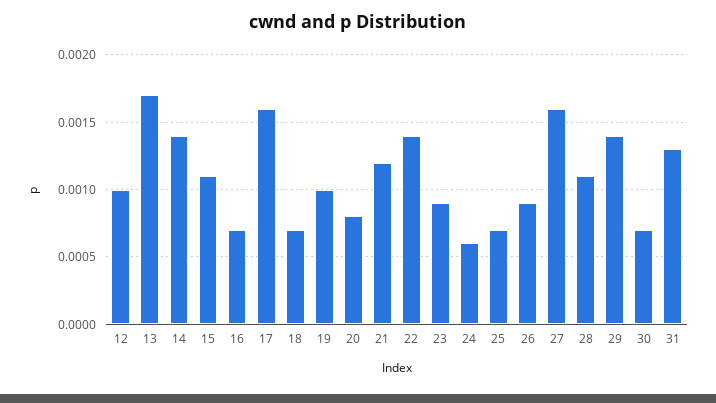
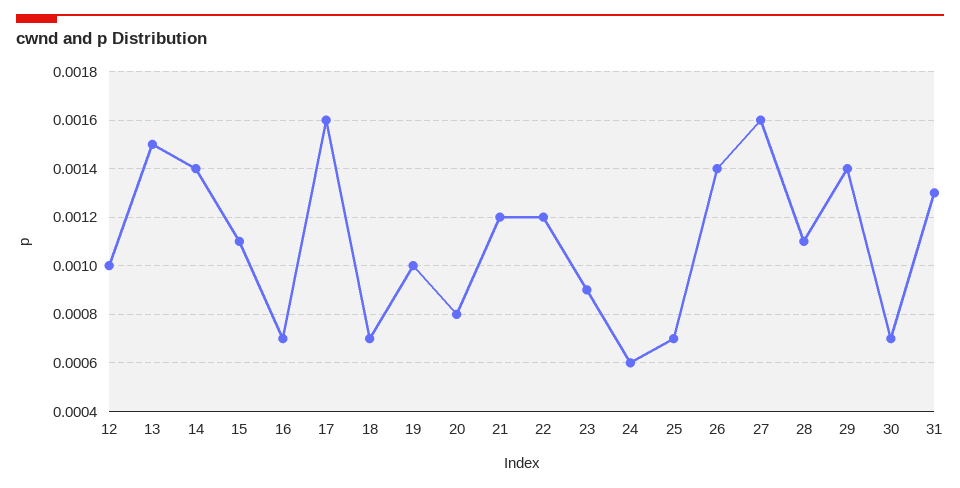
13: 0.0017 -> 0.0015
22: 0.0014 -> 0.0012
26: 0.0009 -> 0.0014

